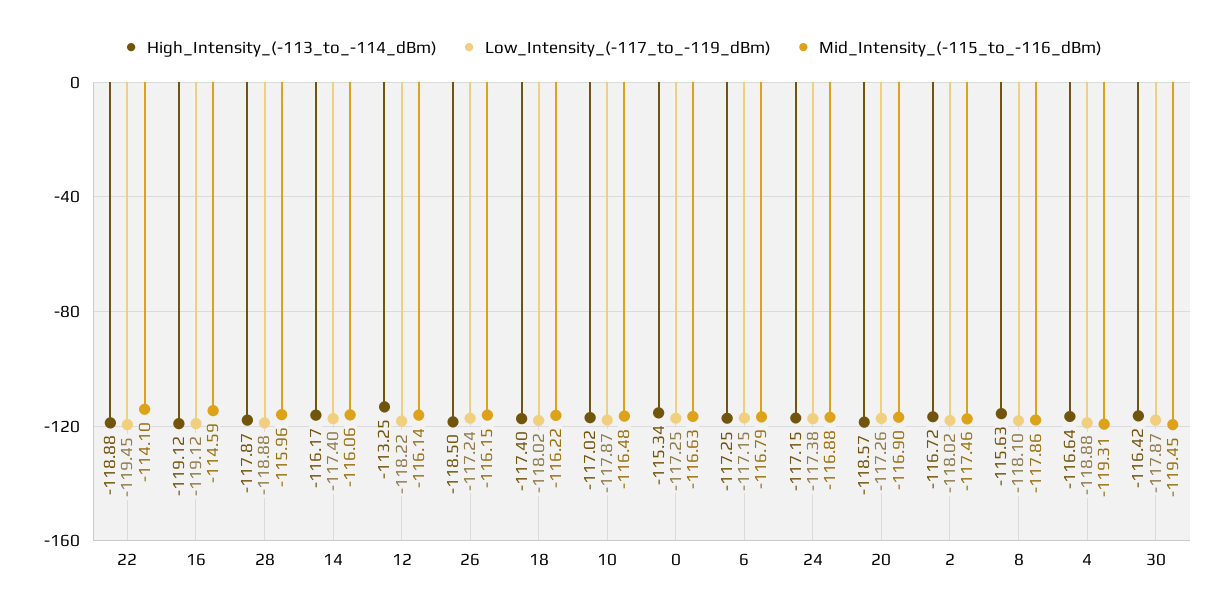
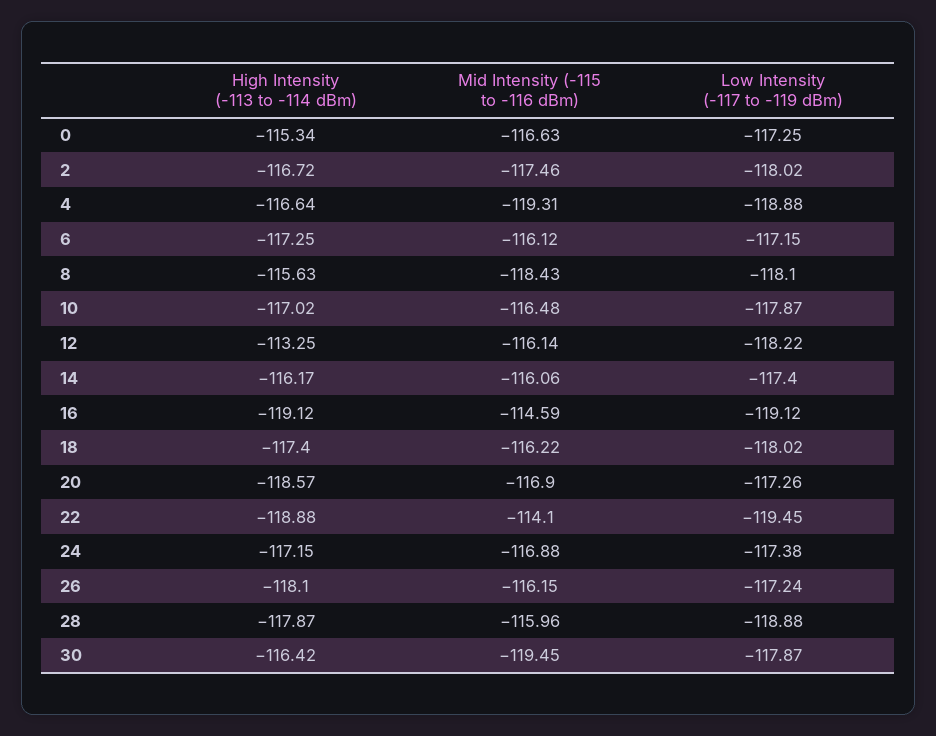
High_Intensity_(-113_to_-114_dBm), 26: -118.5 -> -118.1
Mid_Intensity_(-115_to_-116_dBm), 6: -116.79 -> -116.12
Mid_Intensity_(-115_to_-116_dBm), 8: -117.86 -> -118.43

